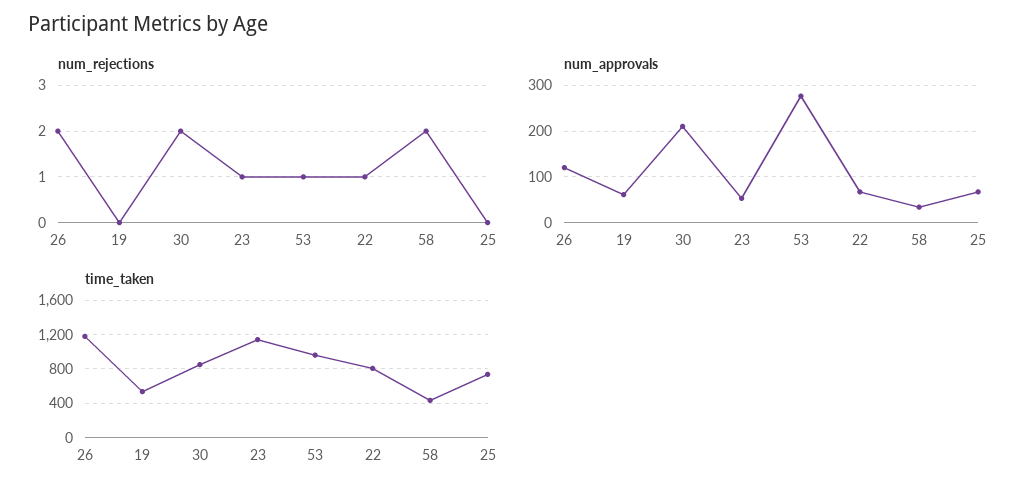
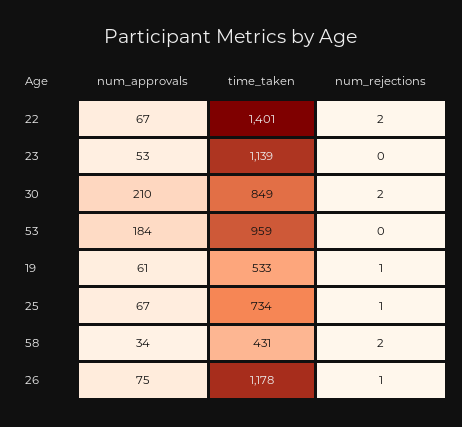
num_rejections, 26: 2 -> 1
num_rejections, 19: 0 -> 1
num_rejections, 23: 1 -> 0
num_rejections, 53: 1 -> 0
num_rejections, 22: 1 -> 2
num_rejections, 25: 0 -> 1
num_approvals, 26: 120 -> 75
num_approvals, 53: 280 -> 184
time_taken, 22: 800 -> 1401

